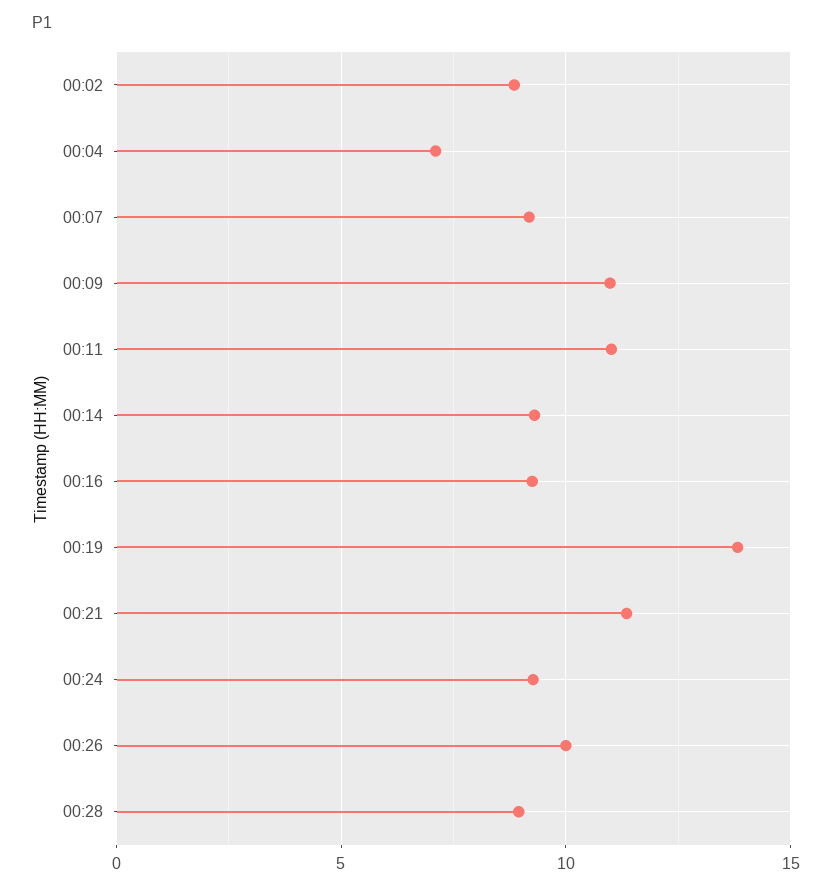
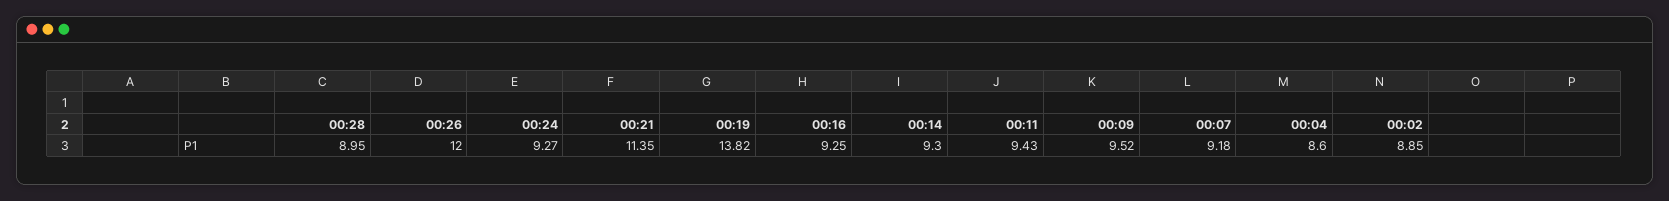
00:04: 7 -> 8.6
00:09: 11 -> 9.52
00:11: 11 -> 9.43
00:26: 10 -> 12

